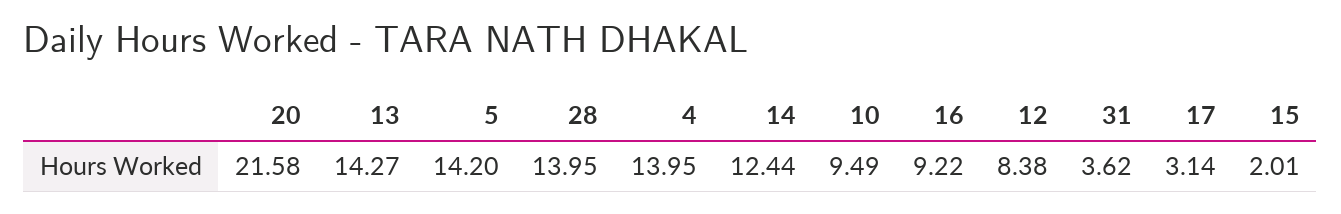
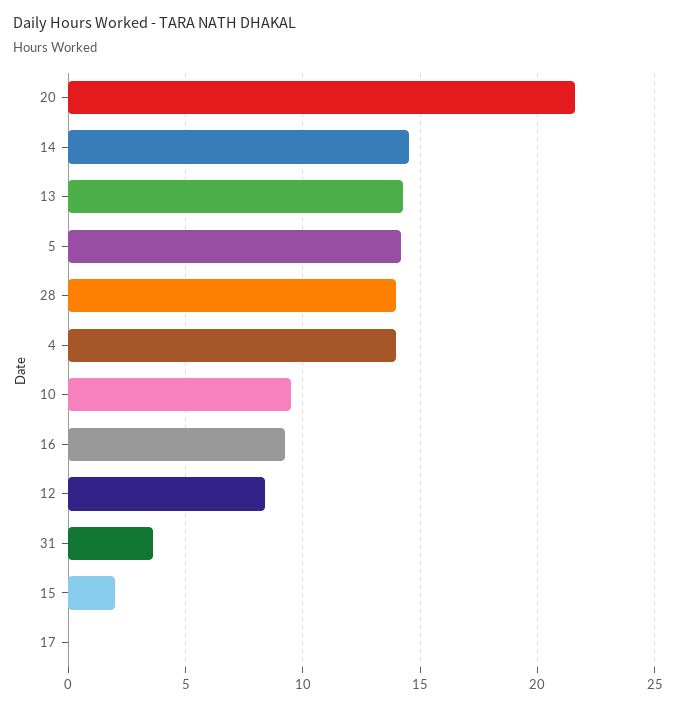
14: 12.44 -> 14.5
17: 3.14 -> 0

